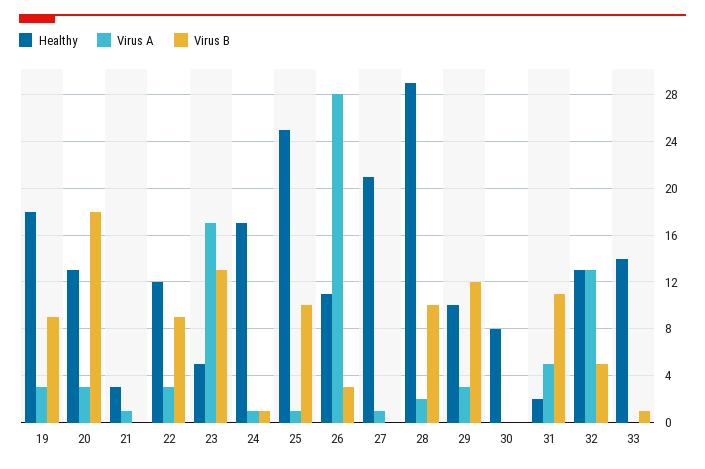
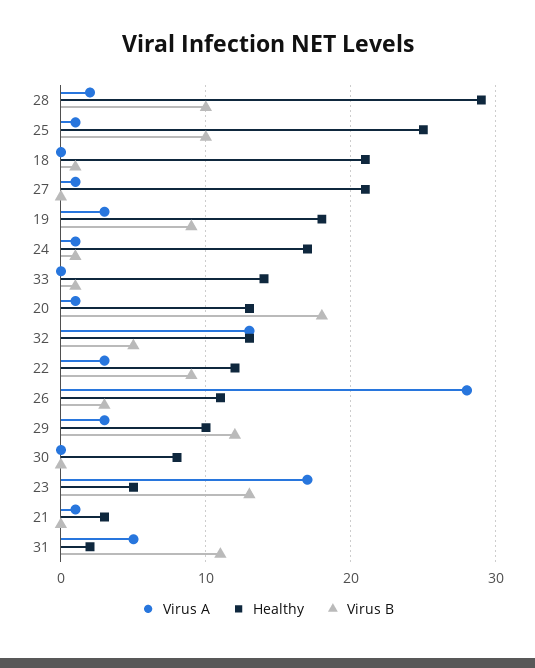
Virus A, 20: 3 -> 1
Virus A, 18: none -> 0
Healthy, 18: none -> 21
Virus B, 18: none -> 1

